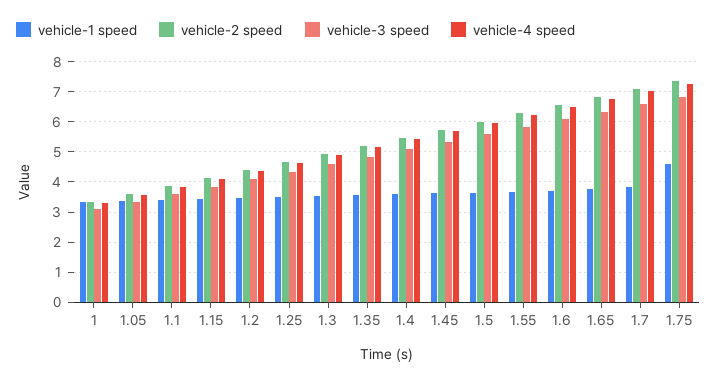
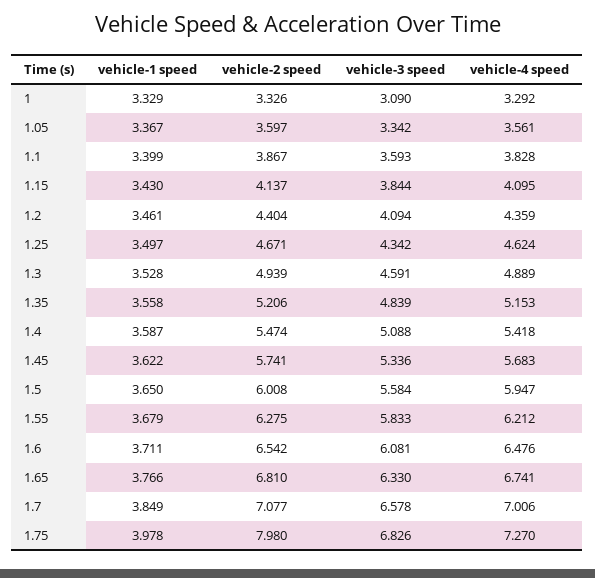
vehicle-1 speed, 1.75: 4.6 -> 3.978
vehicle-2 speed, 1.75: 7.4 -> 7.98

